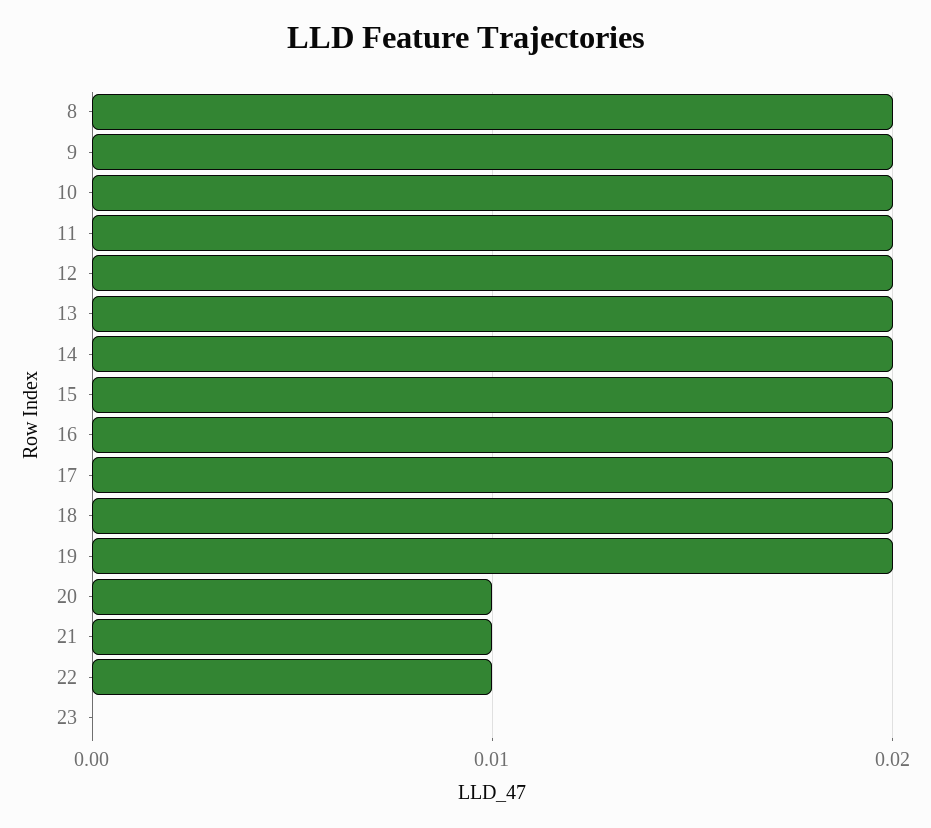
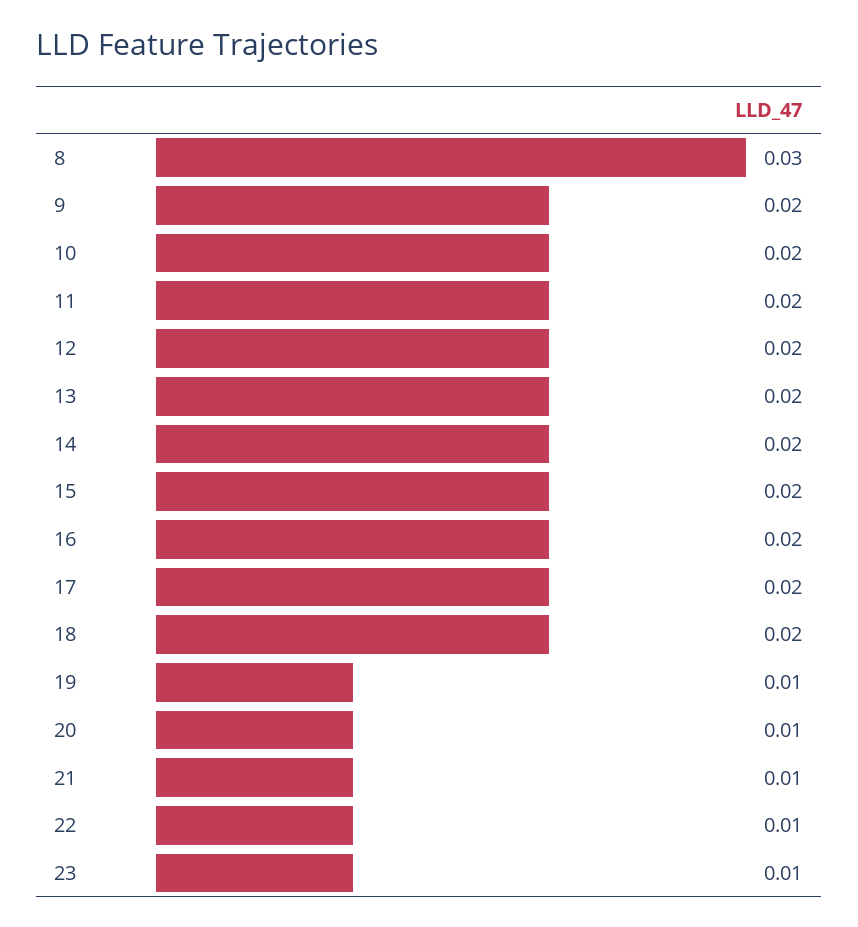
8: 0.02 -> 0.03
19: 0.02 -> 0.01
23: 0 -> 0.01

